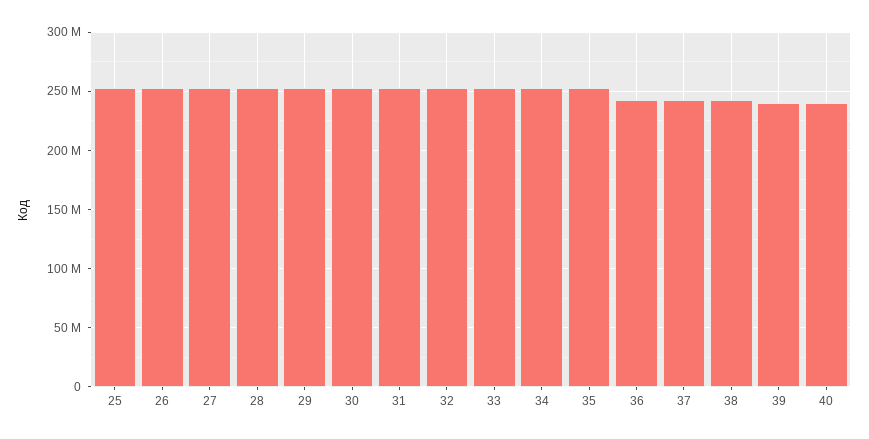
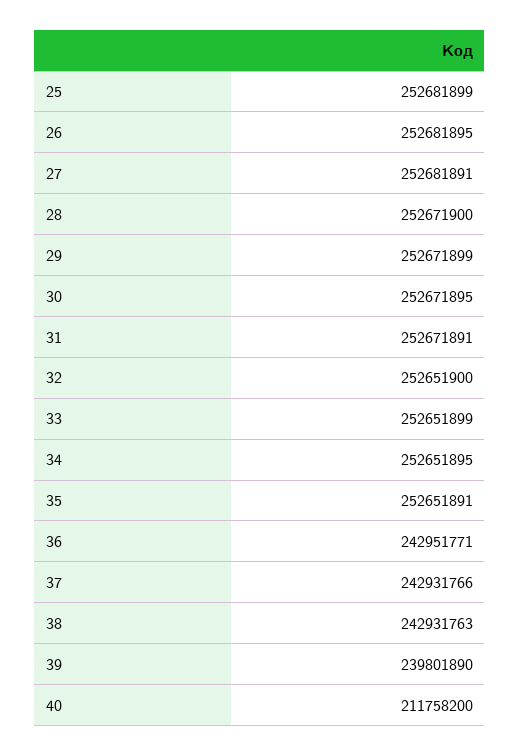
40: 240000000 -> 211758200

